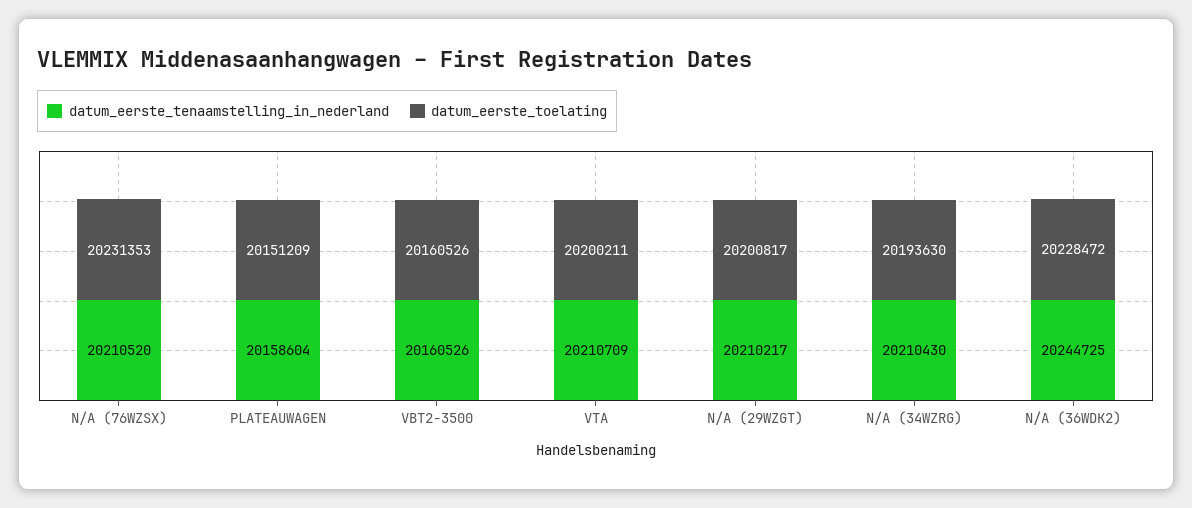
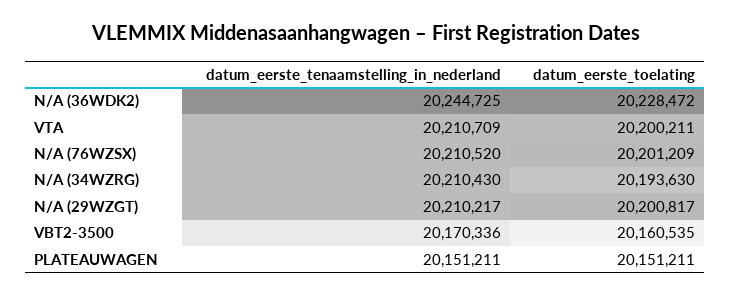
datum_eerste_toelating, N/A (76WZSX): 20231353 -> 20201209
datum_eerste_tenaamstelling_in_nederland, PLATEAUWAGEN: 20158604 -> 20151211
datum_eerste_toelating, PLATEAUWAGEN: 20151209 -> 20151211
datum_eerste_tenaamstelling_in_nederland, VBT2-3500: 20160526 -> 20170336
datum_eerste_toelating, VBT2-3500: 20160526 -> 20160535

